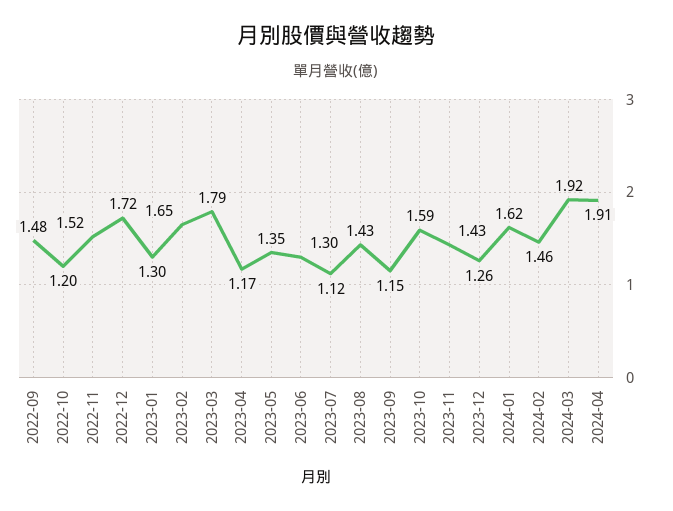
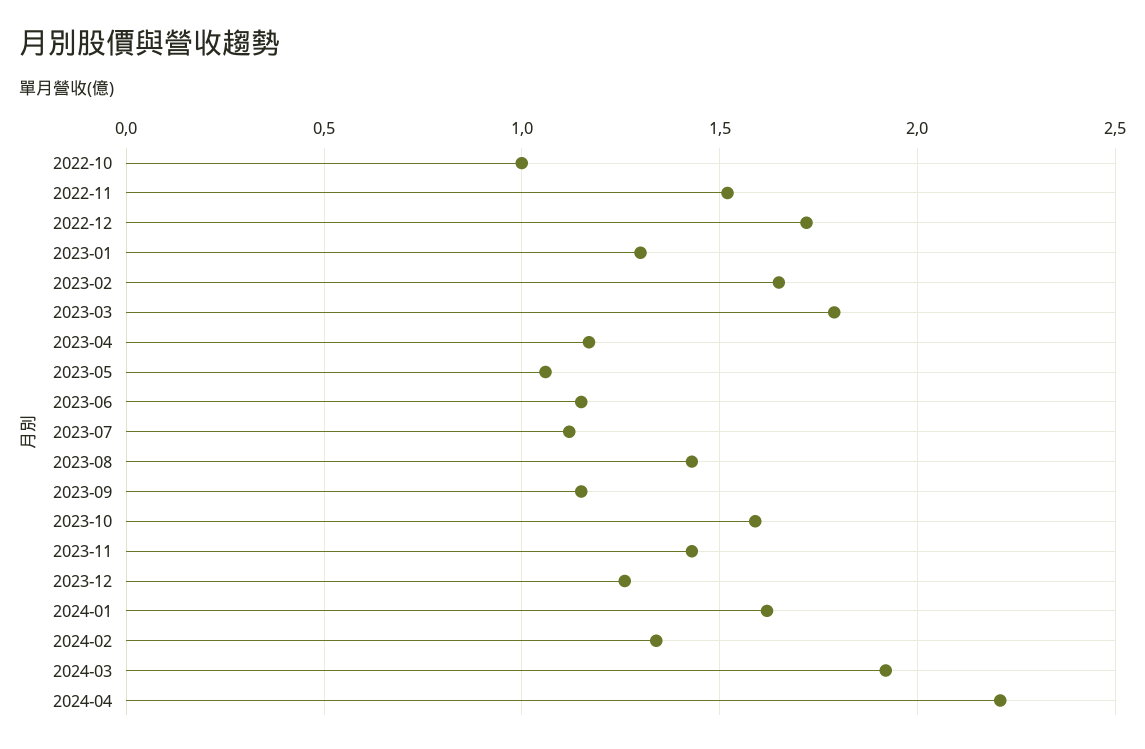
2022-09: 1.48 -> none
2022-10: 1.2 -> 1
2023-05: 1.35 -> 1.05
2023-06: 1.3 -> 1.15
2024-02: 1.46 -> 1.35
2024-04: 1.91 -> 2.2

